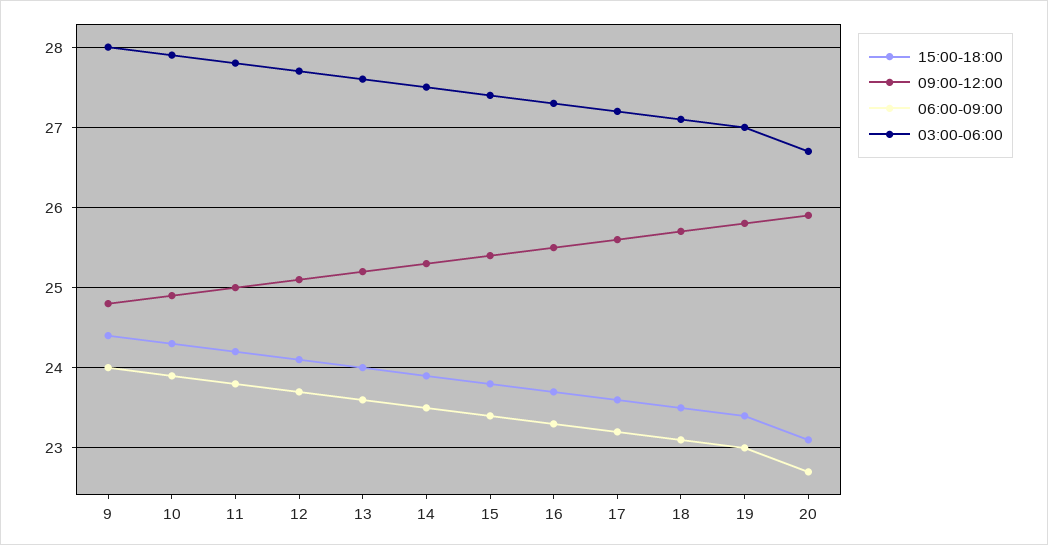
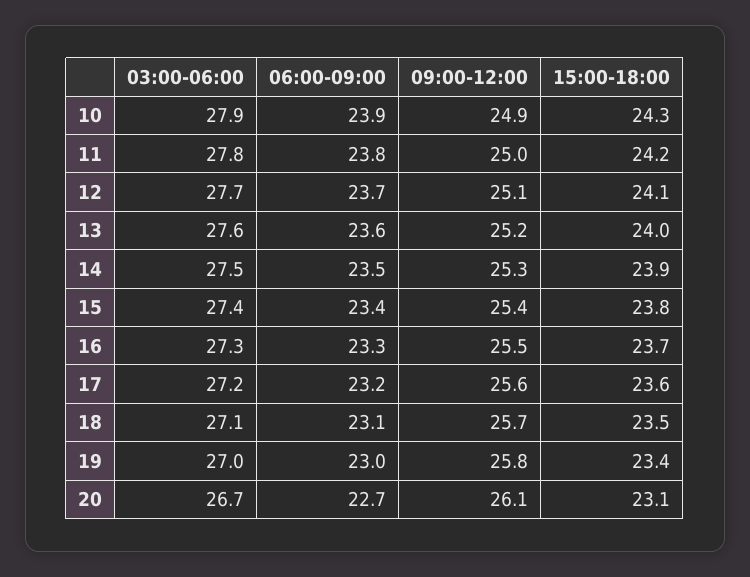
15:00-18:00, 9: 24.4 -> none
09:00-12:00, 9: 24.8 -> none
06:00-09:00, 9: 24 -> none
03:00-06:00, 9: 28 -> none
09:00-12:00, 20: 25.9 -> 26.1

